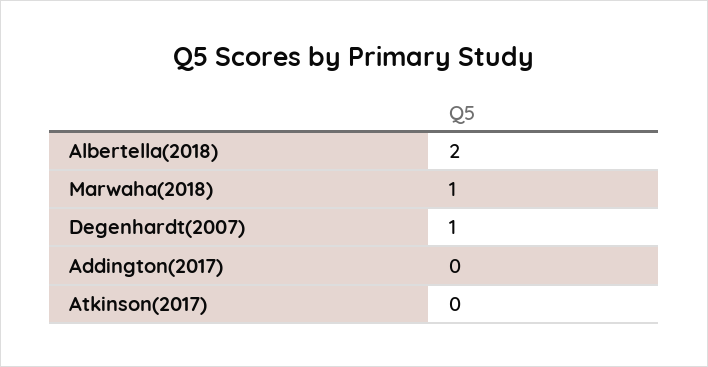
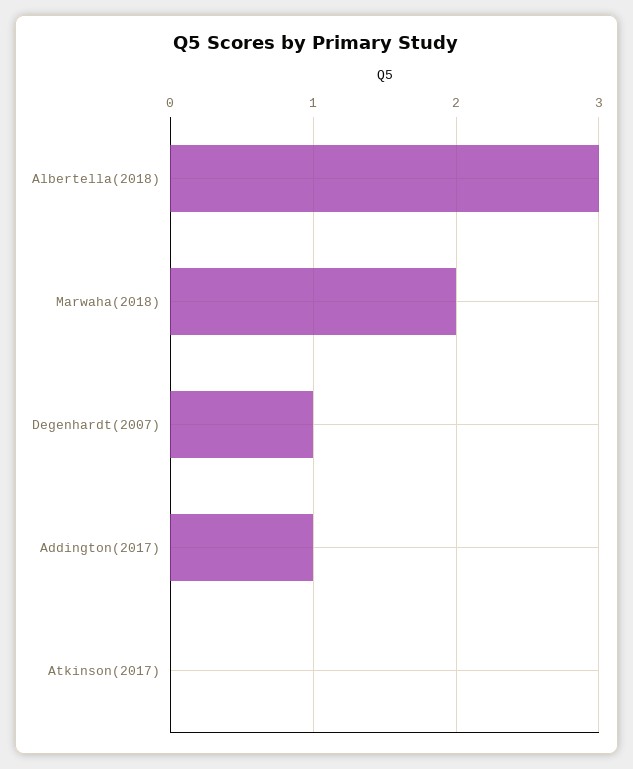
Albertella(2018): 2 -> 3
Marwaha(2018): 1 -> 2
Addington(2017): 0 -> 1

